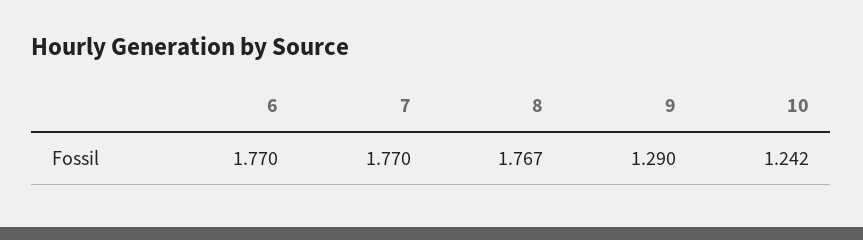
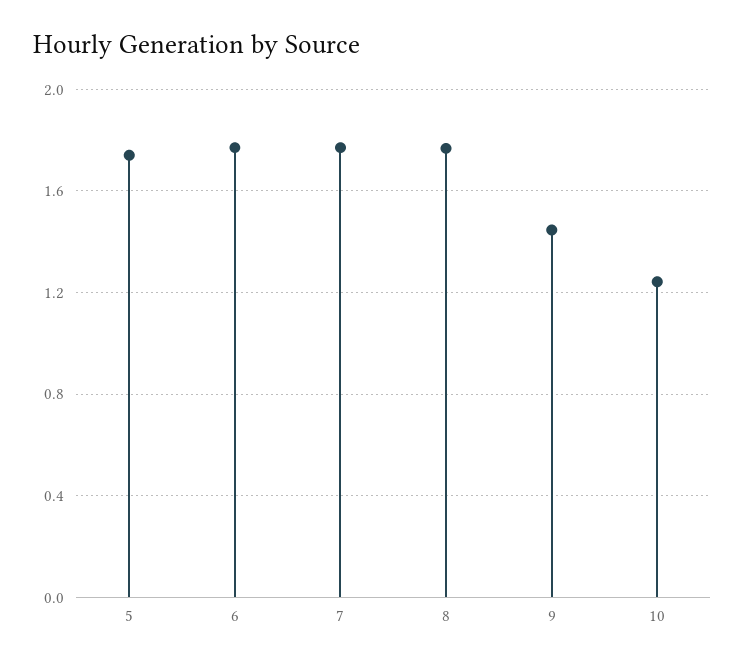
9: 1.29 -> 1.45
5: none -> 1.75

